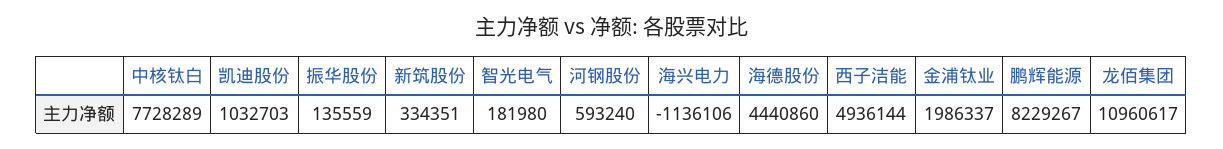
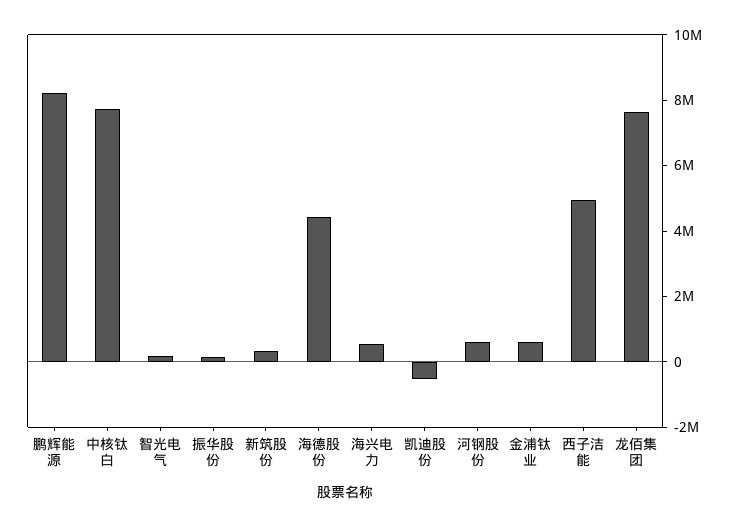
凯迪股份: 1032703 -> -500000
海兴电力: -1136106 -> 500000
金浦钛业: 1986337 -> 500000
龙佰集团: 10960617 -> 7500000

